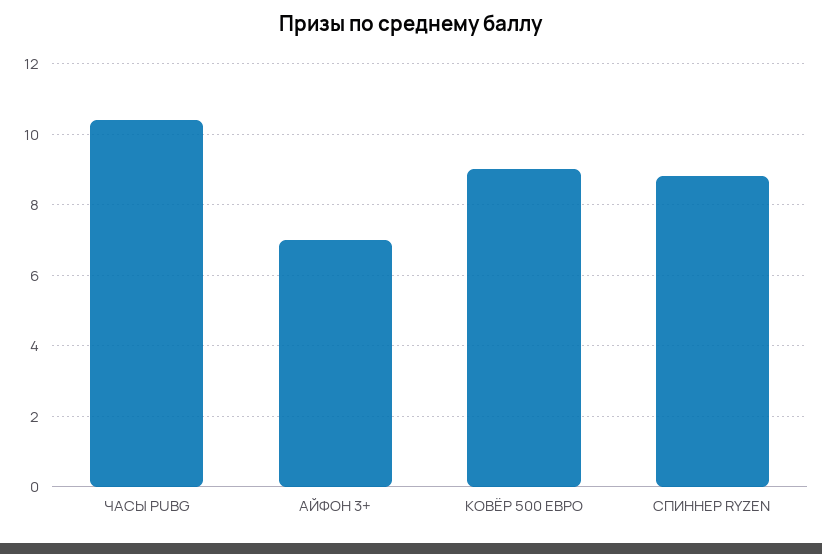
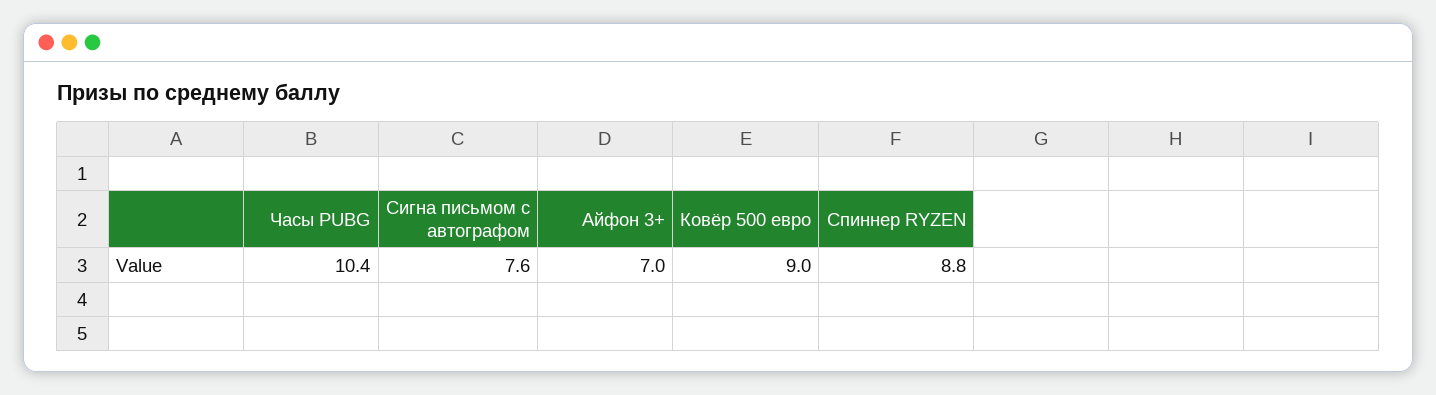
Сигна письмом с автографом: none -> 7.6

